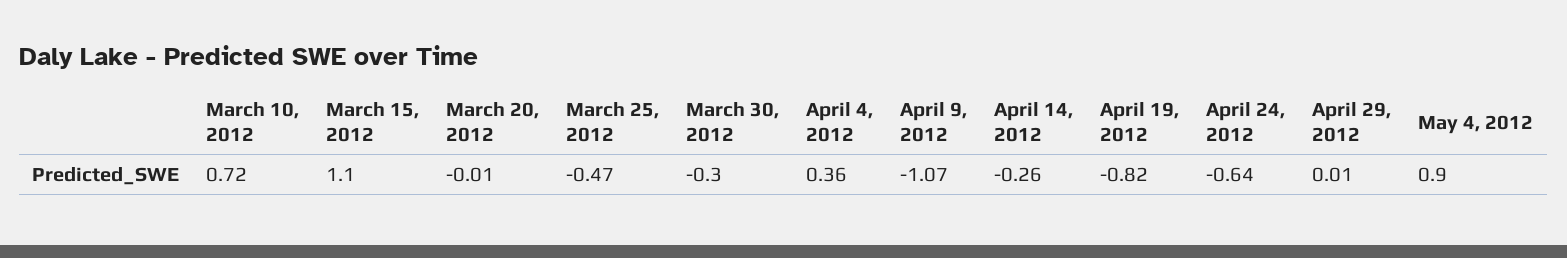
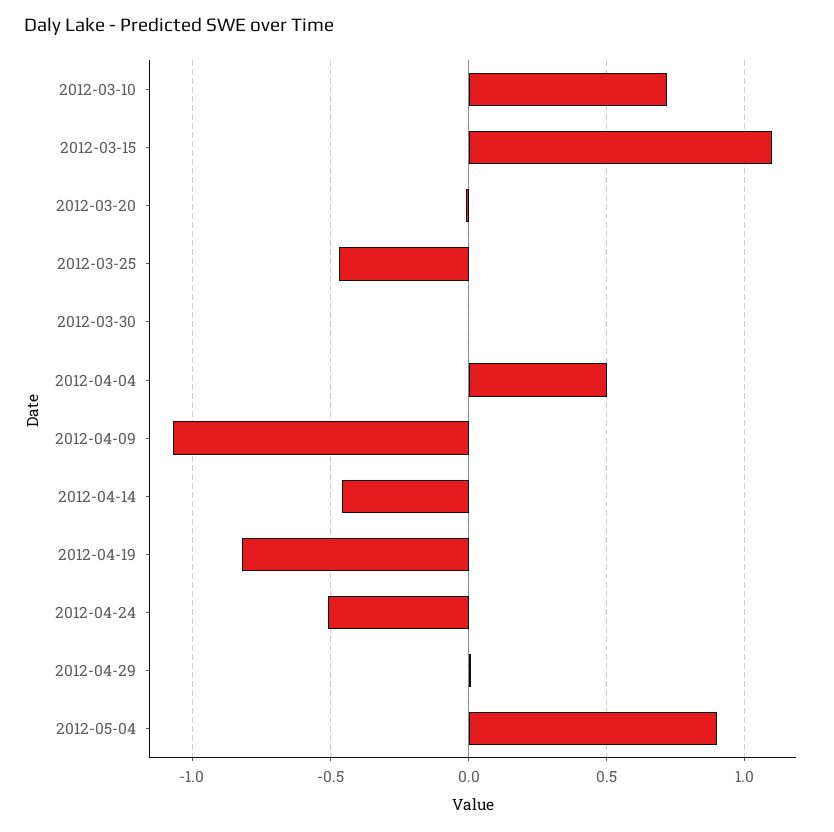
March 30, 2012: -0.3 -> 0
April 4, 2012: 0.36 -> 0.5
April 14, 2012: -0.26 -> -0.45
April 24, 2012: -0.64 -> -0.5

